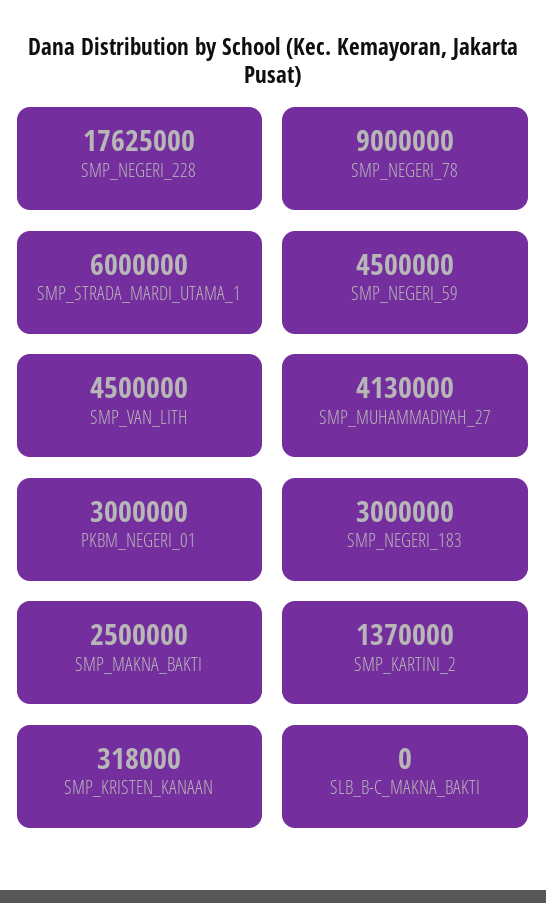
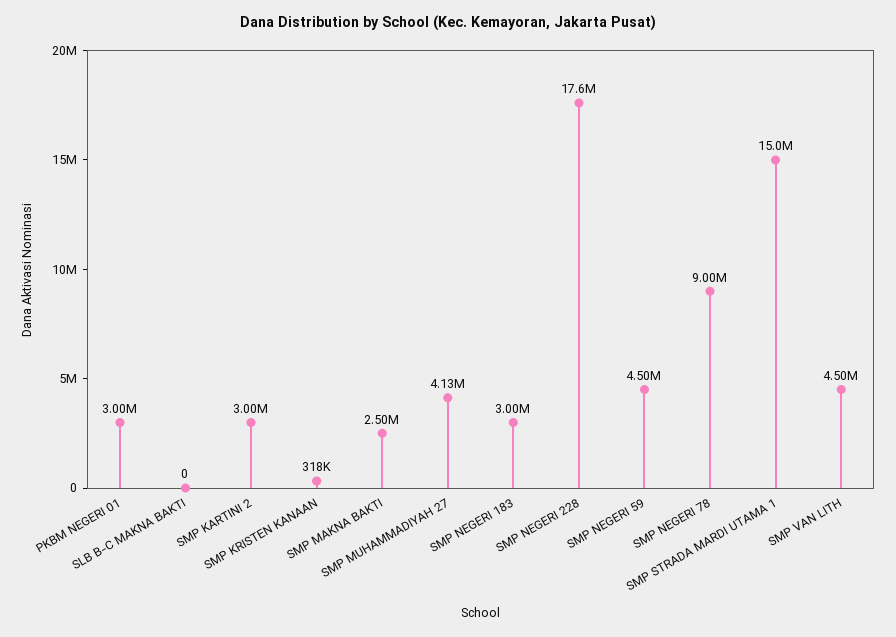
SMP_STRADA_MARDI_UTAMA_1: 6000000 -> 15000000
SMP_KARTINI_2: 1370000 -> 3000000

